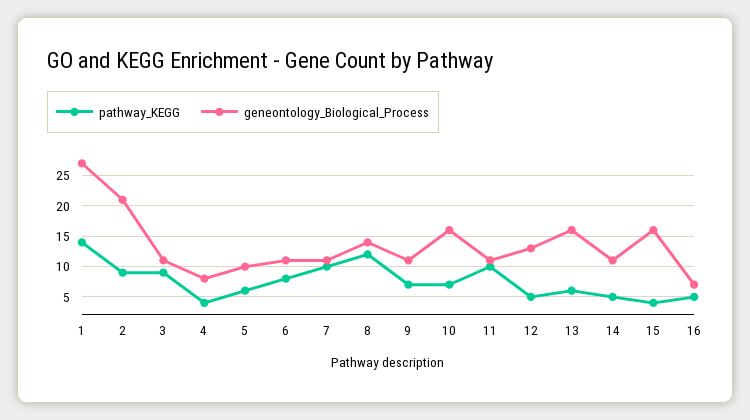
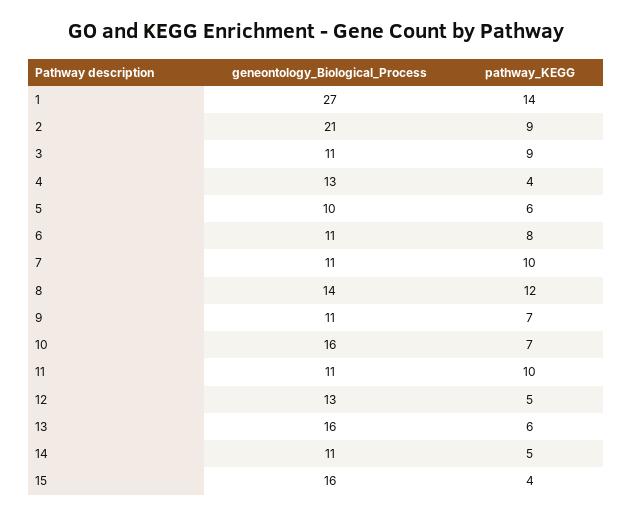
geneontology_Biological_Process, 4: 8 -> 13
pathway_KEGG, 16: 5 -> none
geneontology_Biological_Process, 16: 7 -> none

